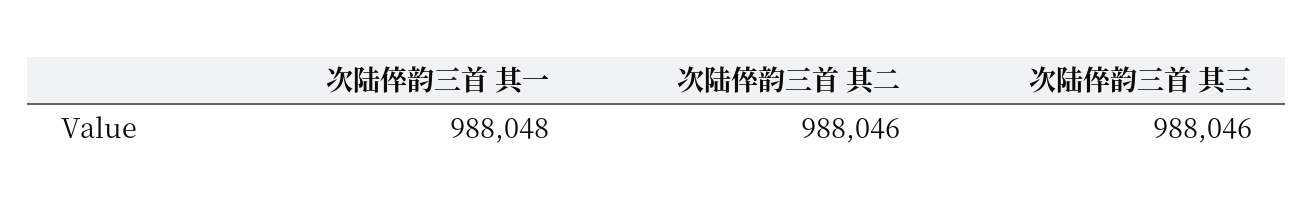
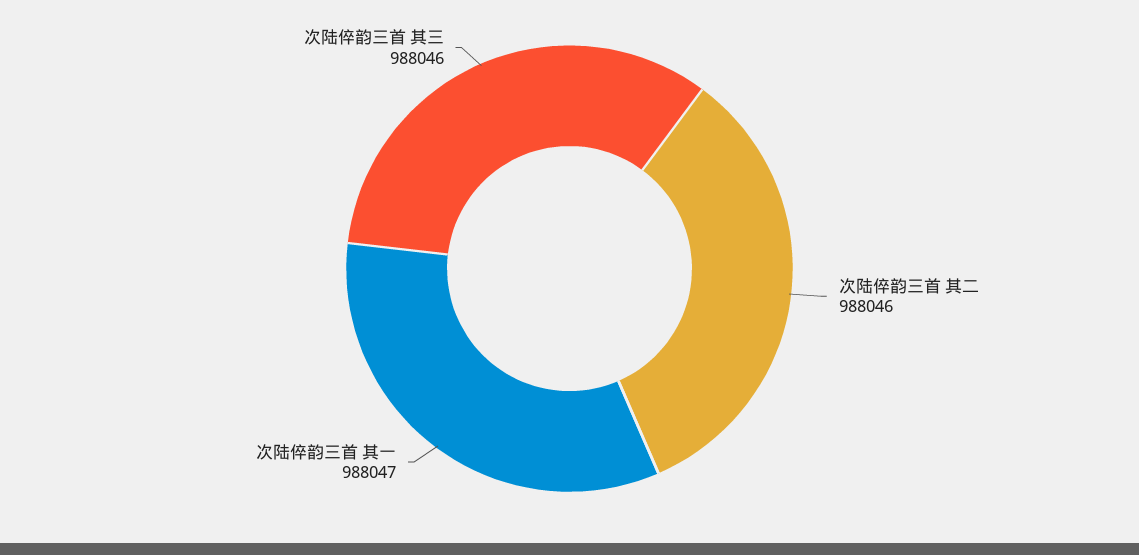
次陆倅韵三首 其一: 988048 -> 988047

